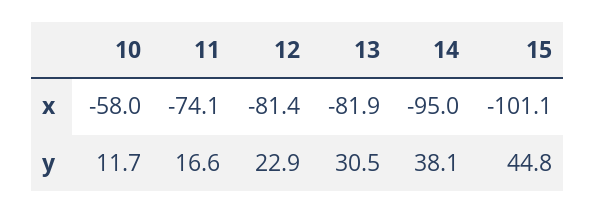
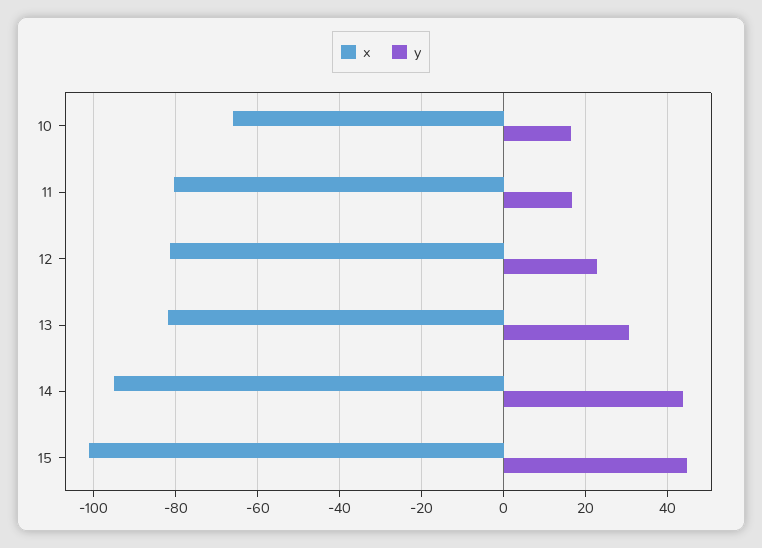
x, 10: -58 -> -66
x, 11: -74.1 -> -80
y, 10: 11.7 -> 16
y, 14: 38.1 -> 44

